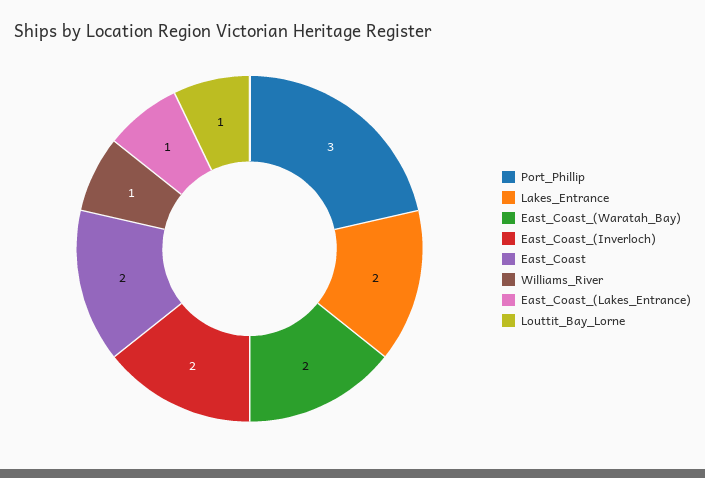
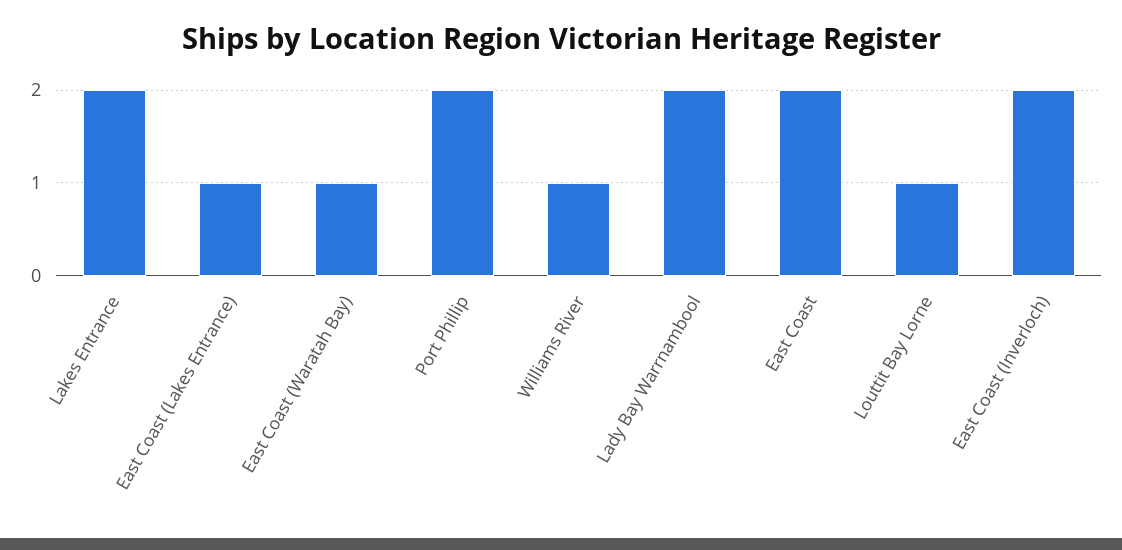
Port_Phillip: 3 -> 2
East_Coast_(Waratah_Bay): 2 -> 1
Lady Bay Warrnambool: none -> 2

